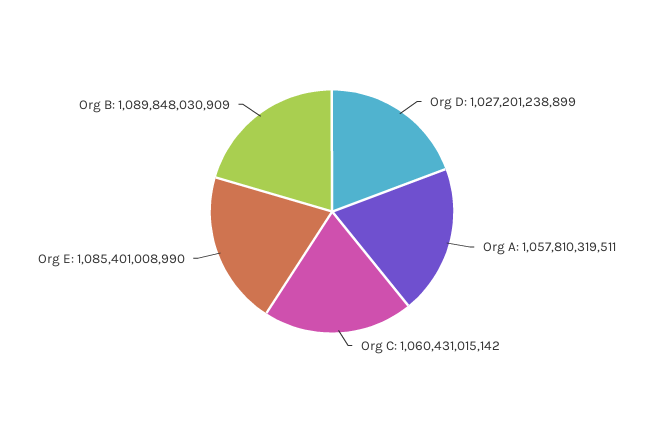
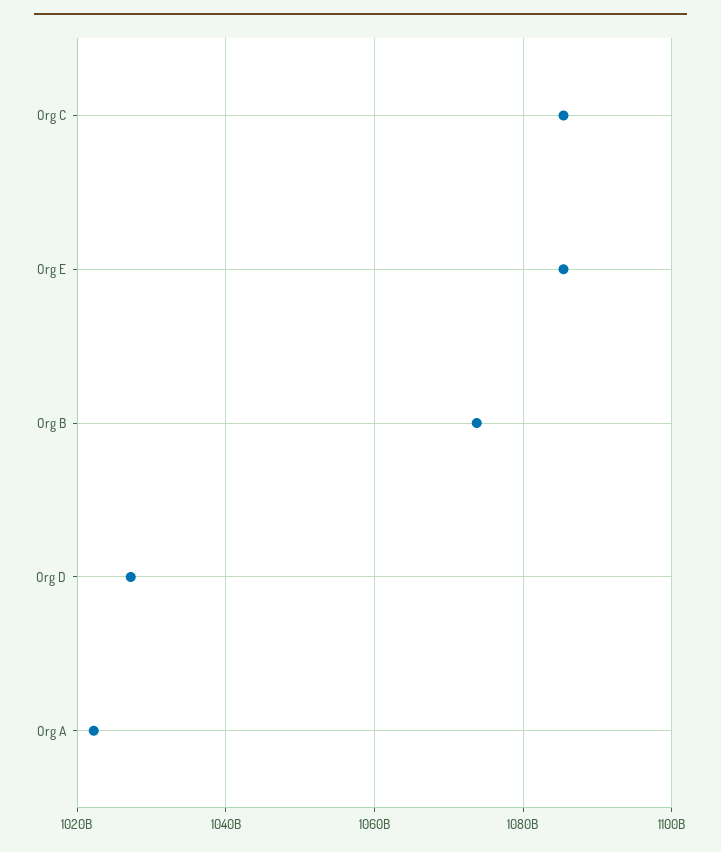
Org A: 1057810319511 -> 1022000000000
Org C: 1060431015142 -> 1086000000000
Org B: 1089848030909 -> 1074000000000

